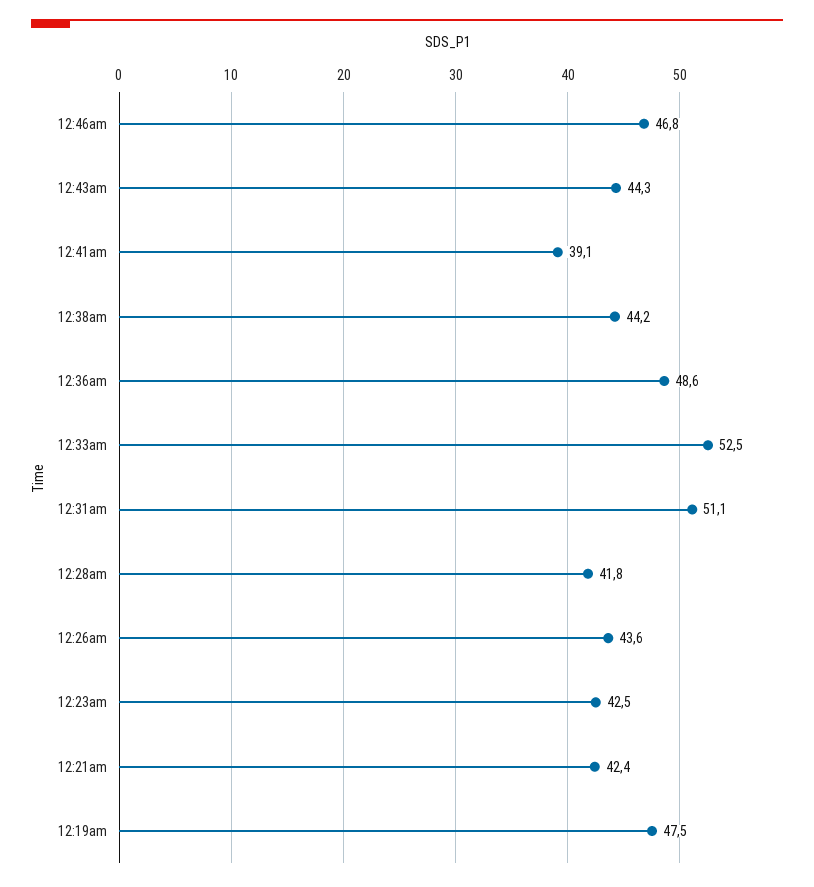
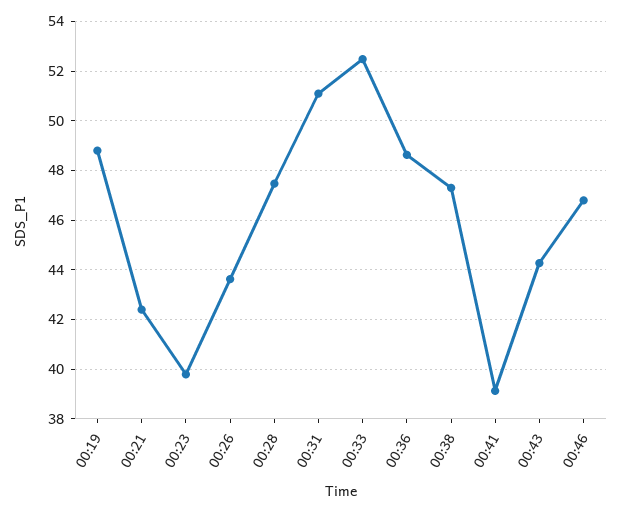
12:38am: 44.2 -> 47.25
12:28am: 41.8 -> 47.5
12:23am: 42.5 -> 39.75
12:19am: 47.5 -> 48.75

